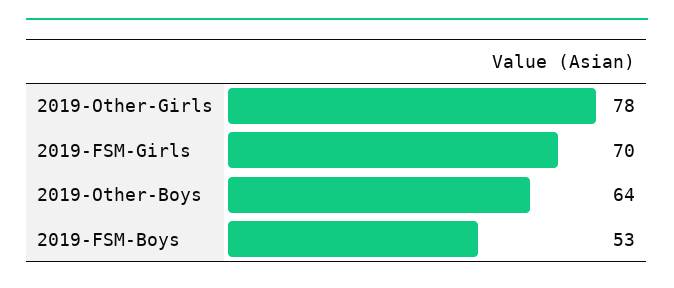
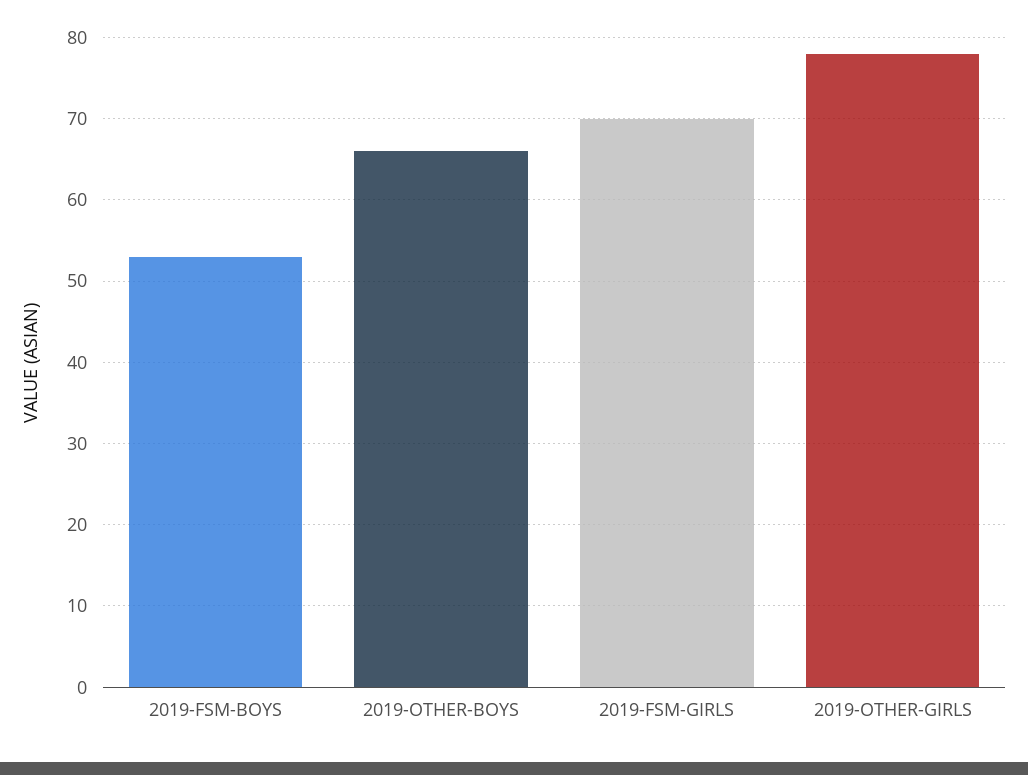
2019-Other-Boys: 64 -> 66

